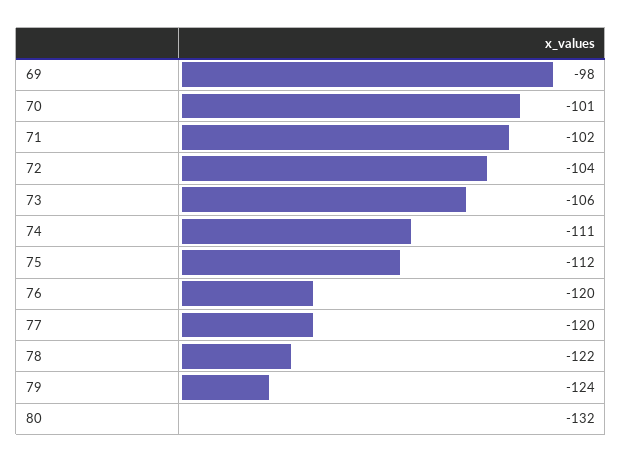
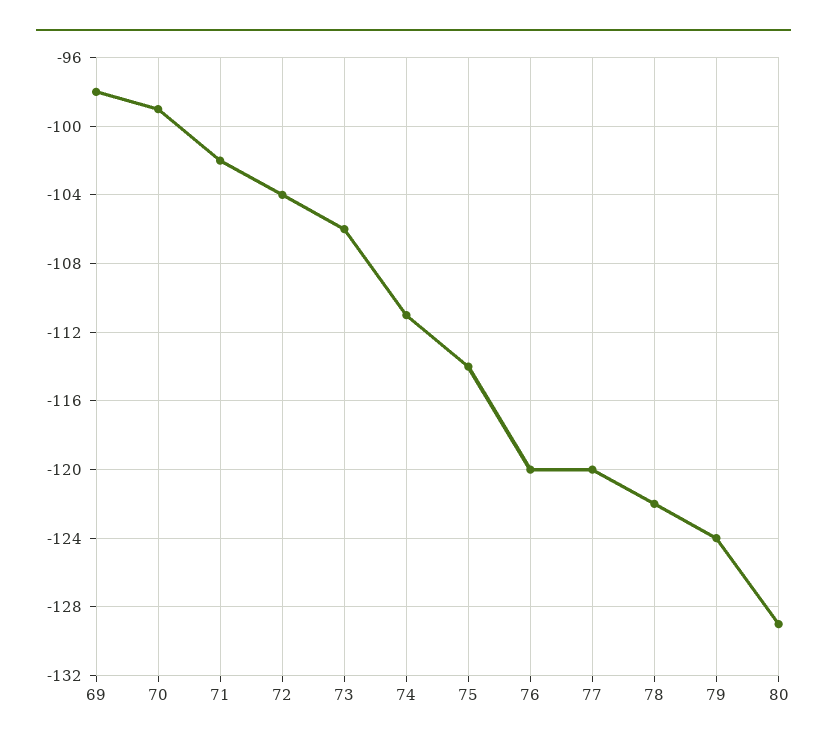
70: -101 -> -99
75: -112 -> -114
80: -132 -> -129

